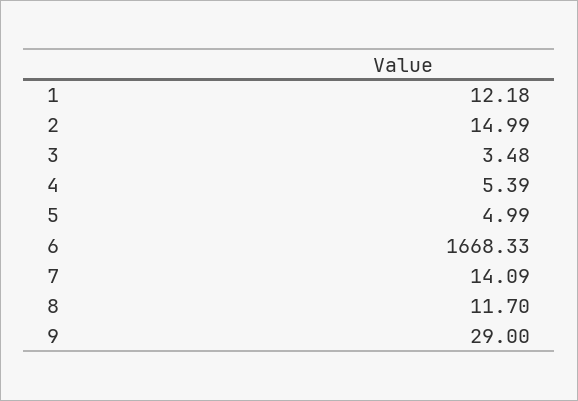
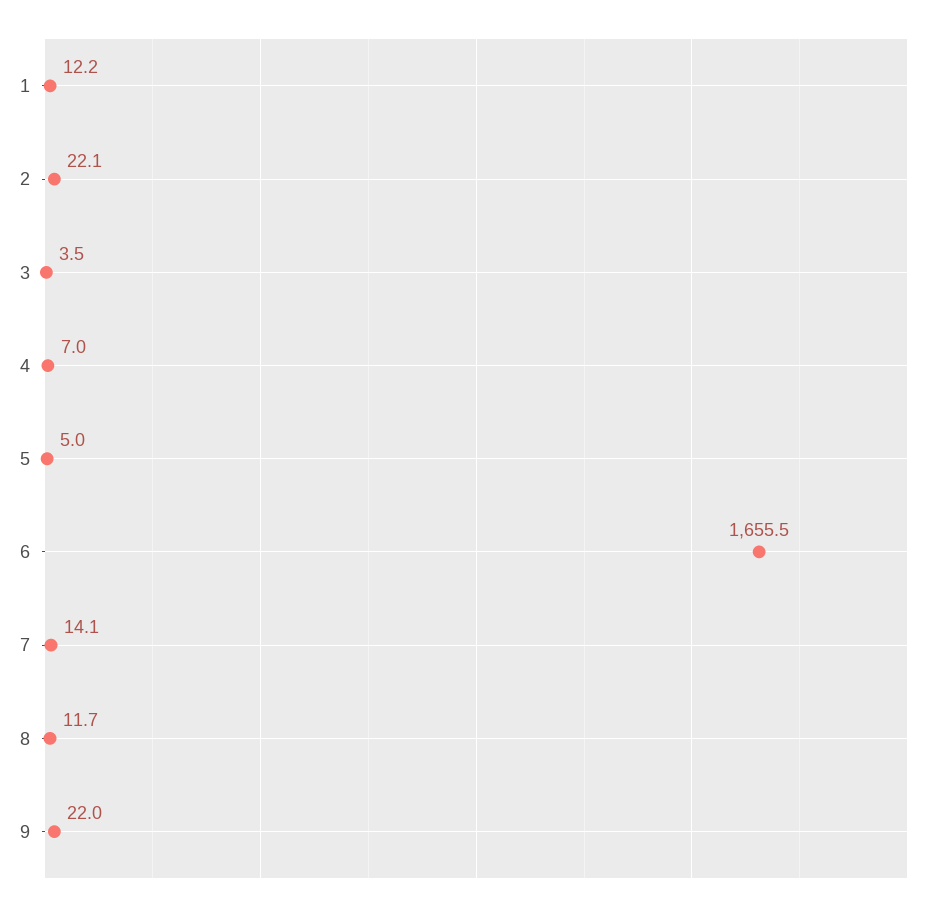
2: 14.99 -> 22.1
4: 5.39 -> 7
6: 1668.33 -> 1655.5
9: 29 -> 22

